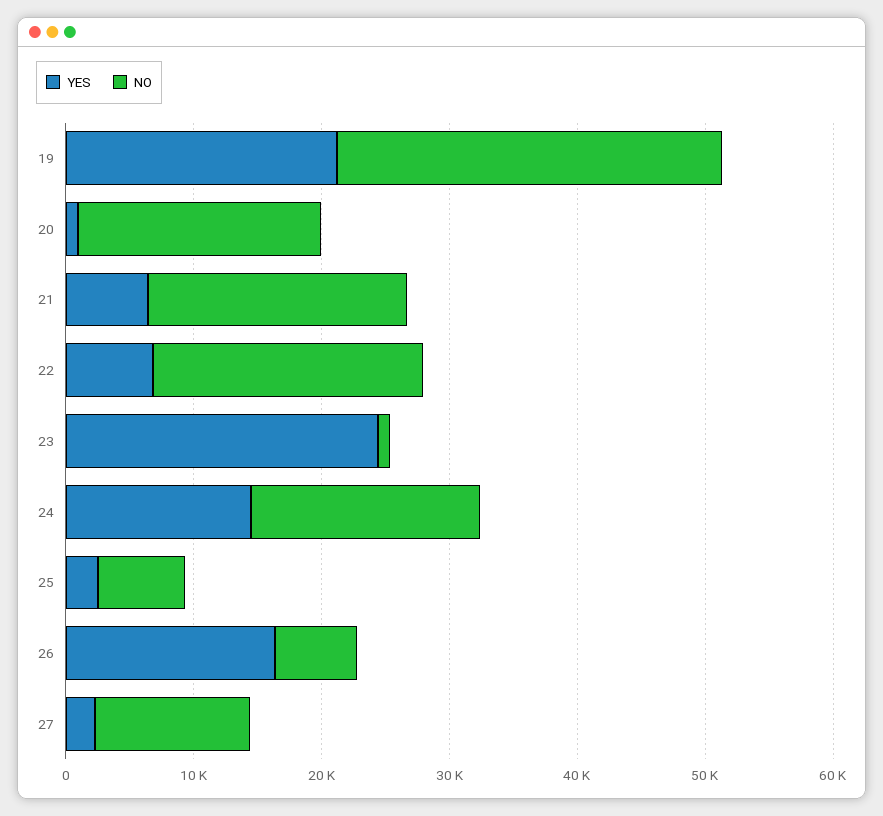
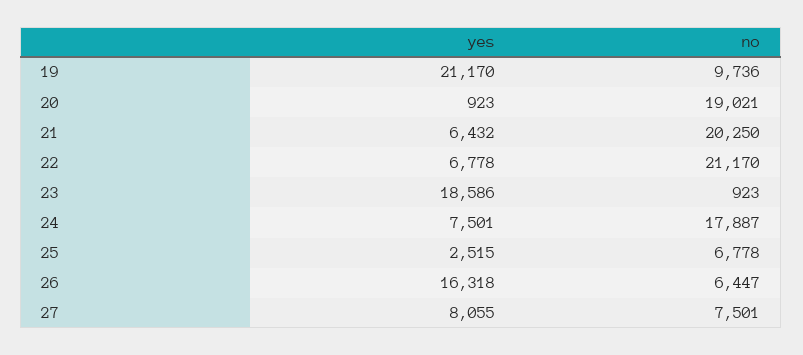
NO, 19: 30000 -> 9736
YES, 23: 24000 -> 18586
YES, 24: 14000 -> 7501
YES, 27: 2000 -> 8055
NO, 27: 12000 -> 7501

